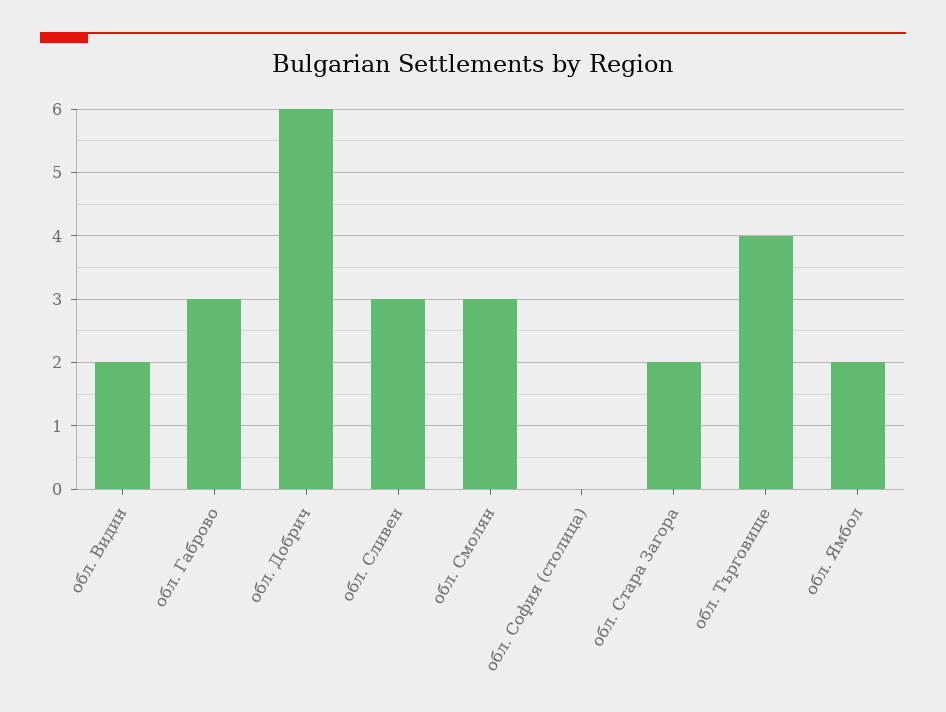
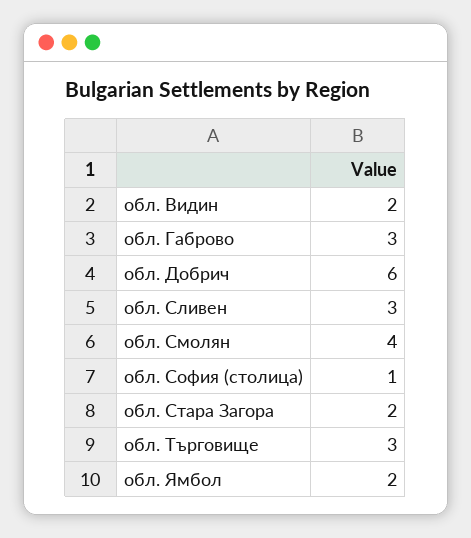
обл. Смолян: 3 -> 4
обл. София (столица): 0 -> 1
обл. Търговище: 4 -> 3

